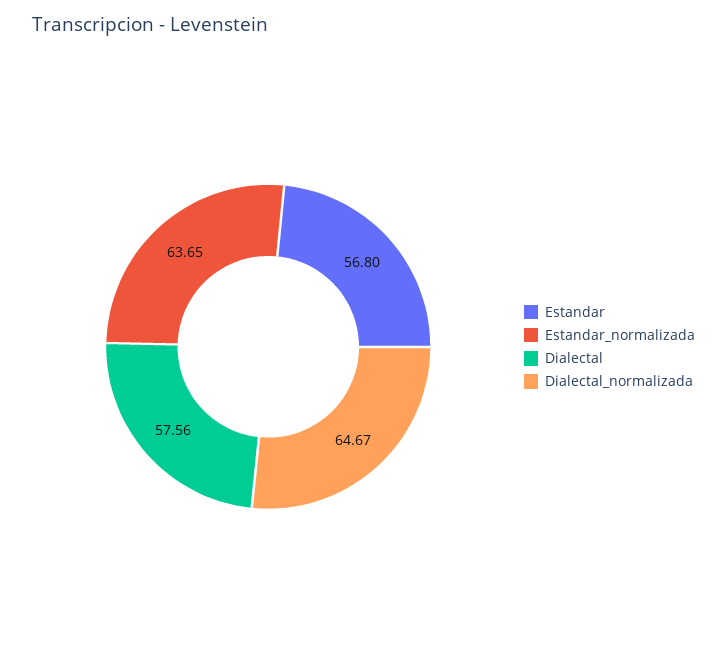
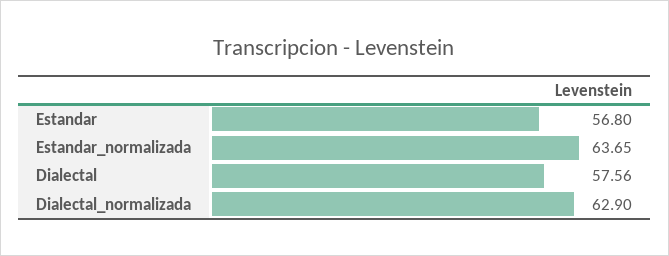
Dialectal_normalizada: 64.67 -> 62.9

